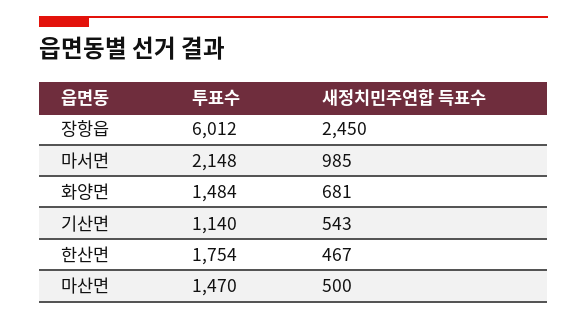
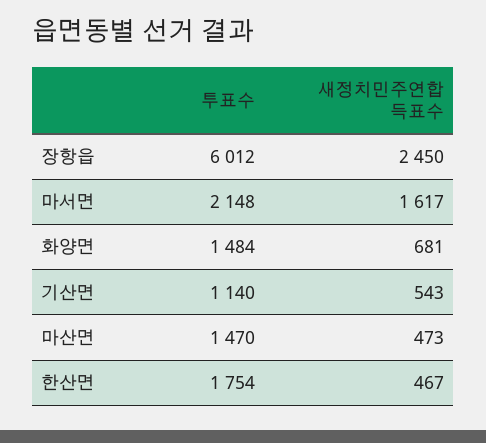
새정치민주연합 득표수, 마서면: 985 -> 1617
새정치민주연합 득표수, 마산면: 500 -> 473

